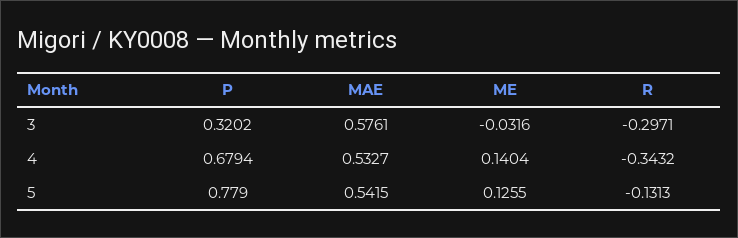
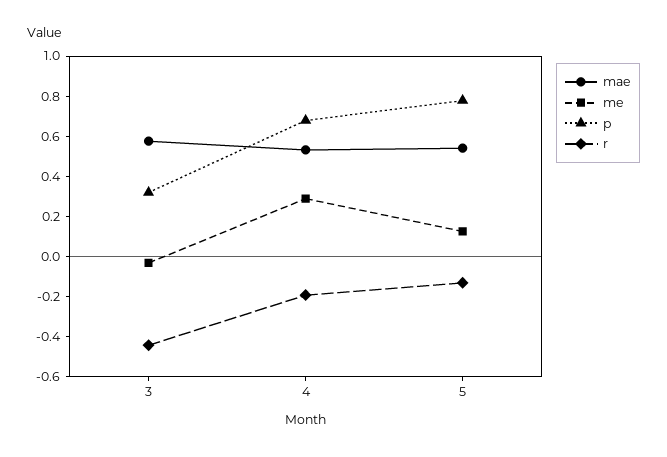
R, 3: -0.2971 -> -0.45
ME, 4: 0.1404 -> 0.3
R, 4: -0.3432 -> -0.2

